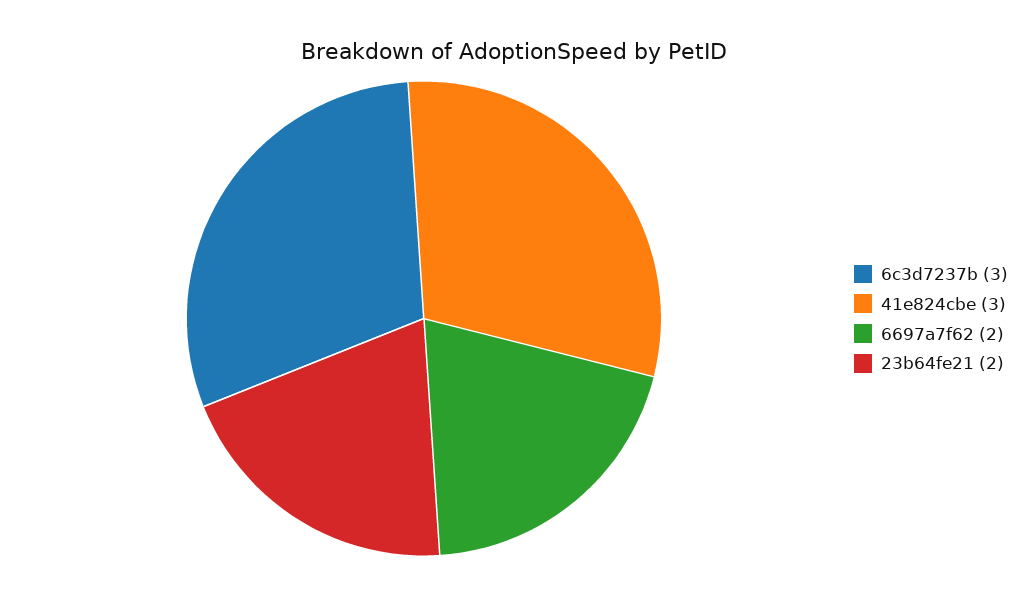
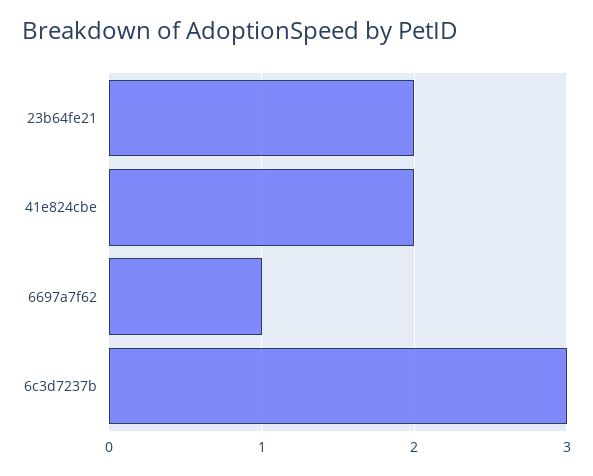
41e824cbe: 3 -> 2
6697a7f62: 2 -> 1

